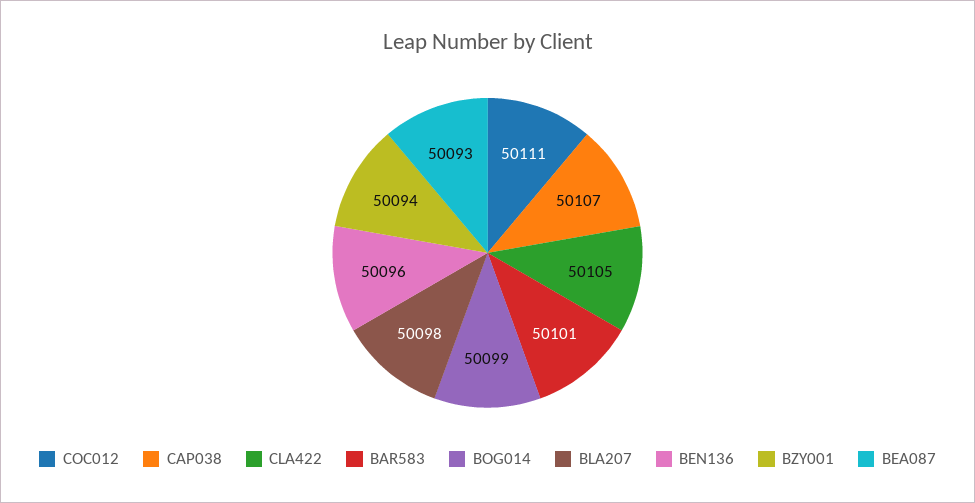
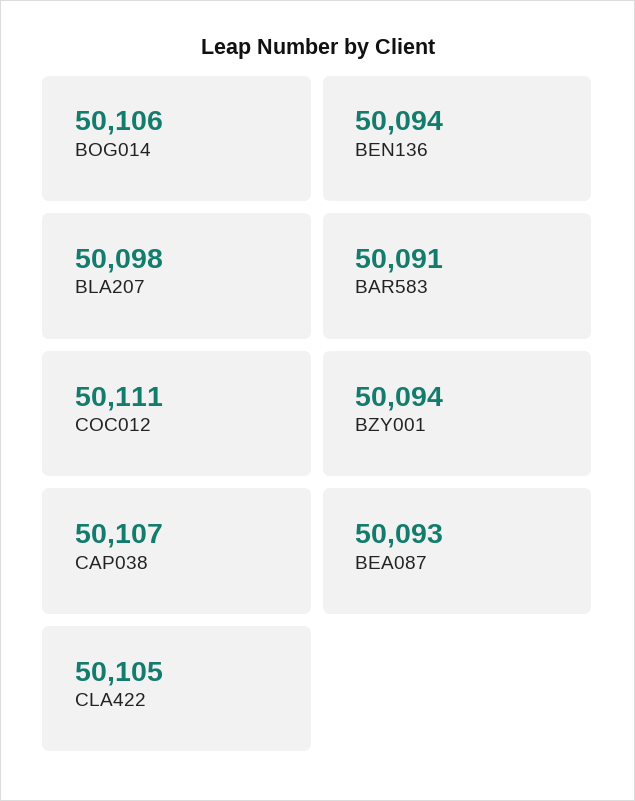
BAR583: 50101 -> 50091
BOG014: 50099 -> 50106
BEN136: 50096 -> 50094

